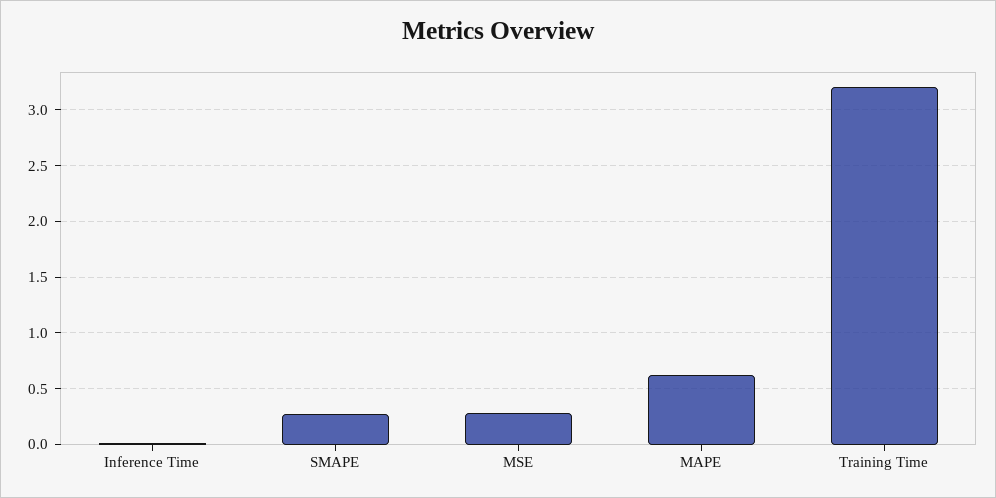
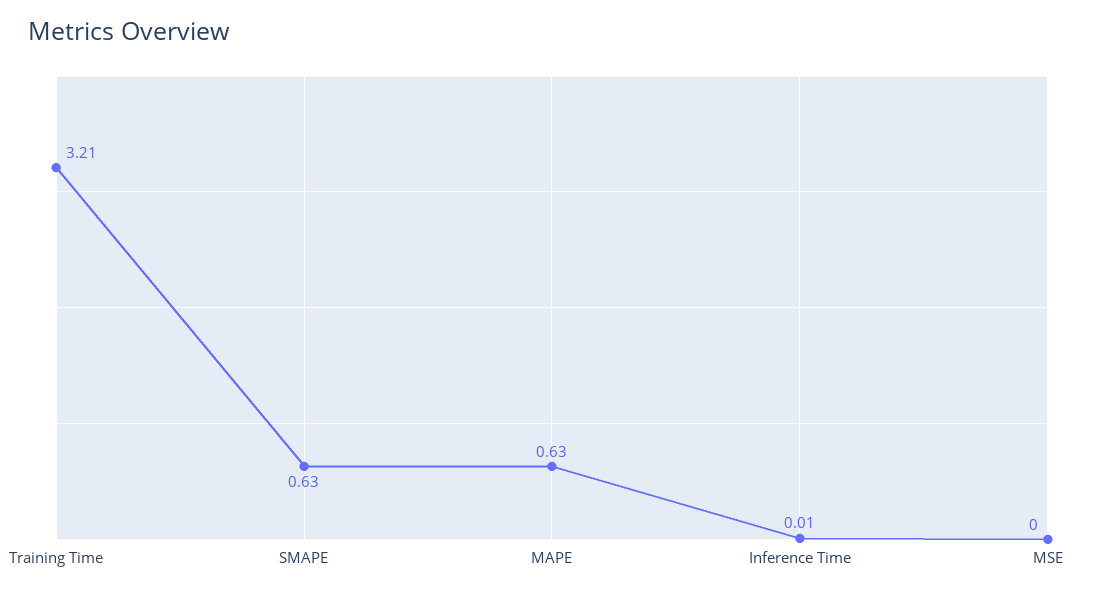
SMAPE: 0.3 -> 0.63
MSE: 0.3 -> 0

